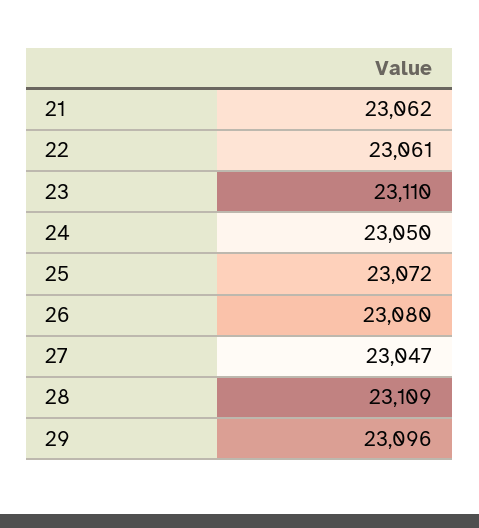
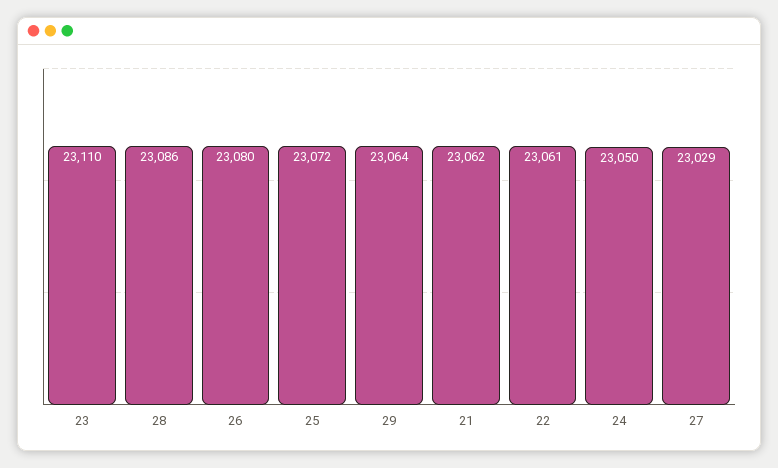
27: 23047 -> 23029
28: 23109 -> 23086
29: 23096 -> 23064

